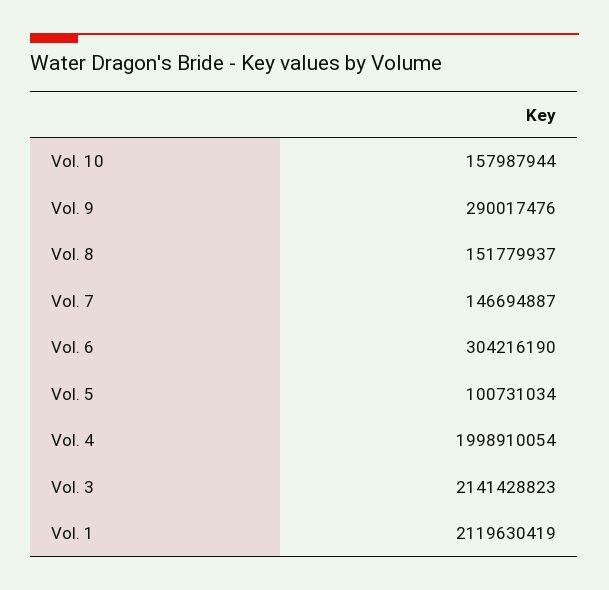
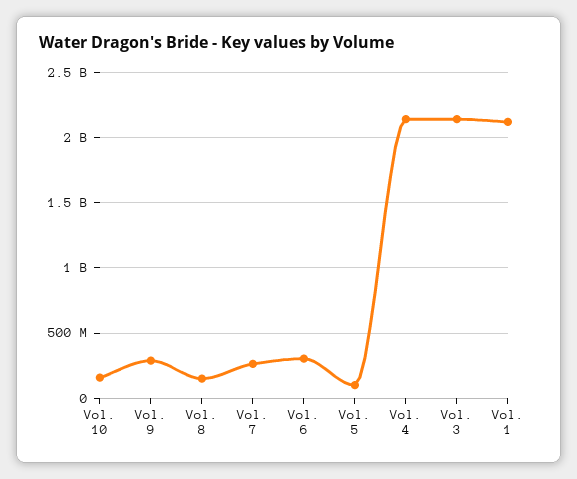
Vol. 7: 146694887 -> 250000000
Vol. 4: 1998910054 -> 2150000000

